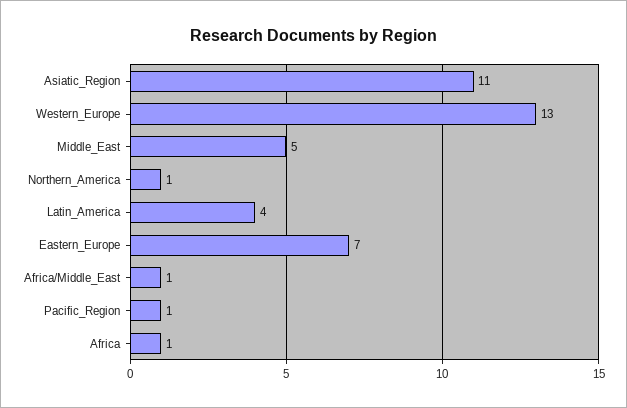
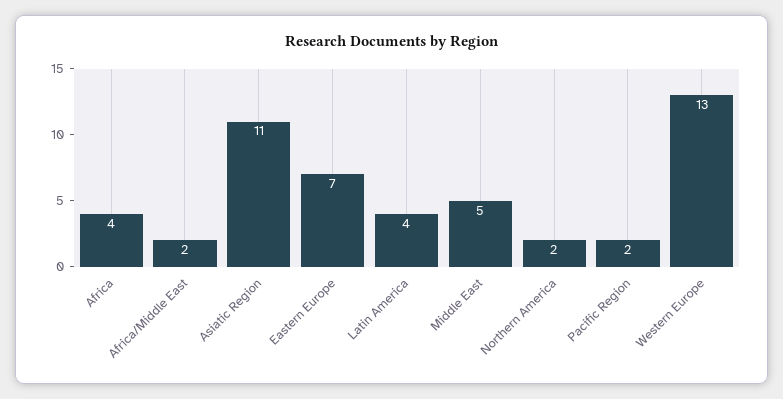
Northern_America: 1 -> 2
Africa/Middle_East: 1 -> 2
Pacific_Region: 1 -> 2
Africa: 1 -> 4

